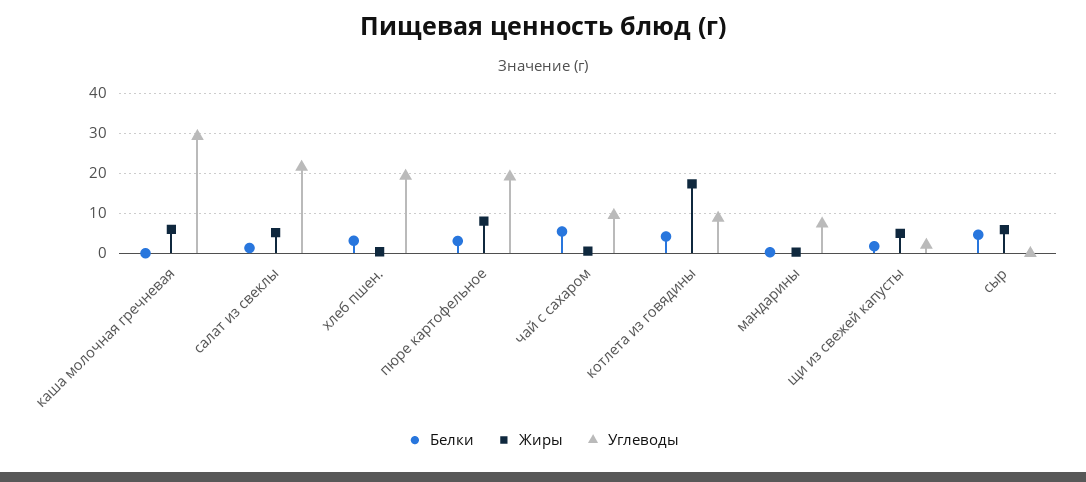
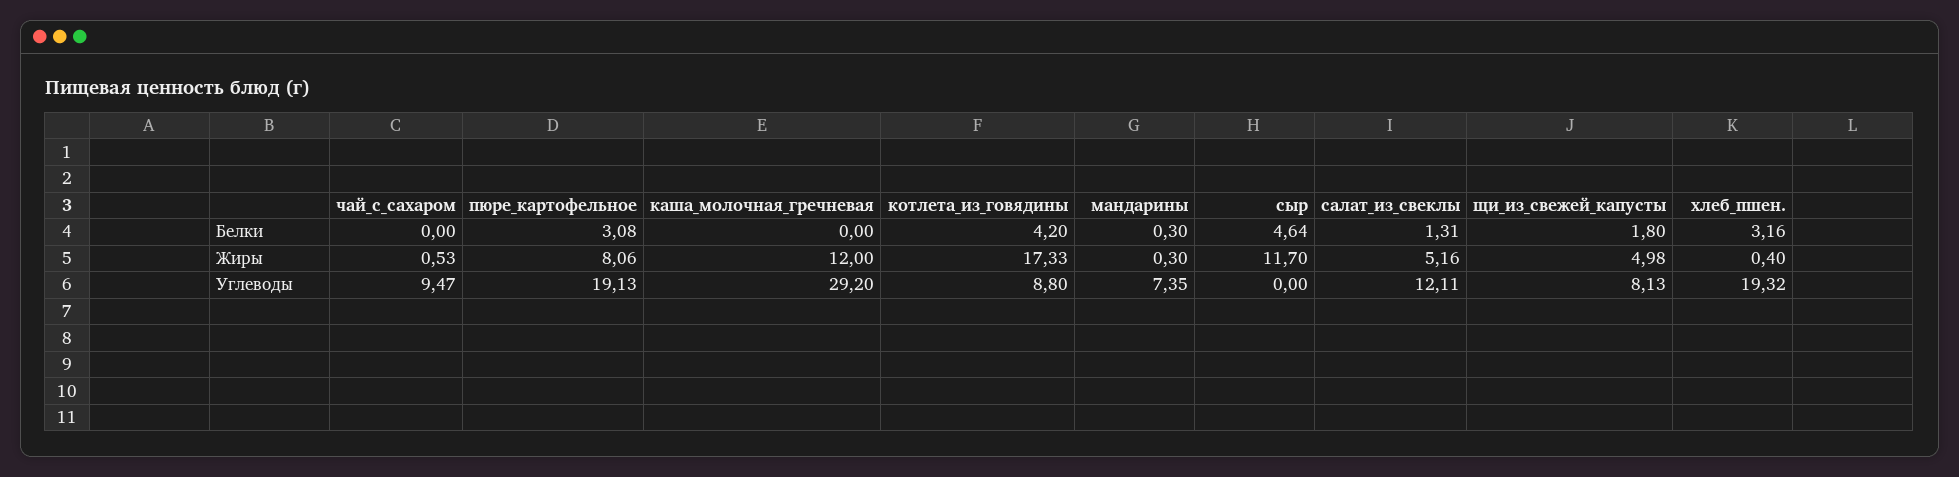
Жиры, каша молочная гречневая: 6 -> 12
Углеводы, салат из свеклы: 22 -> 12.11
Белки, чай с сахаром: 6 -> 0
Углеводы, щи из свежей капусты: 2 -> 8.13
Жиры, сыр: 6 -> 11.7

